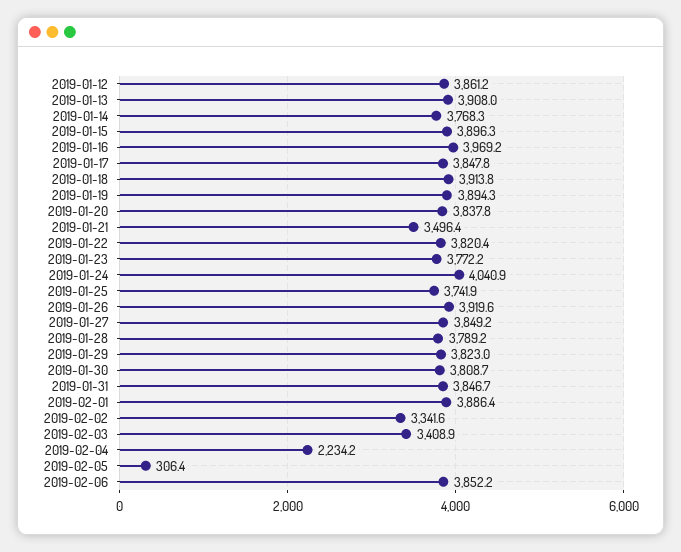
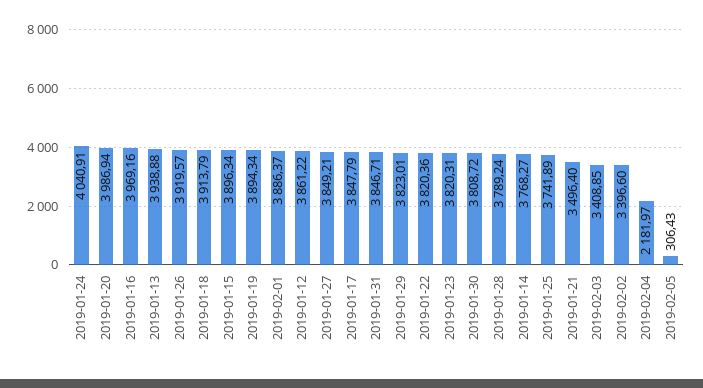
2019-01-13: 3908 -> 3938.88
2019-01-20: 3837.8 -> 3986.94
2019-01-23: 3772.2 -> 3820.31
2019-02-02: 3341.6 -> 3396.6
2019-02-04: 2234.2 -> 2181.97
2019-02-06: 3852.2 -> none

